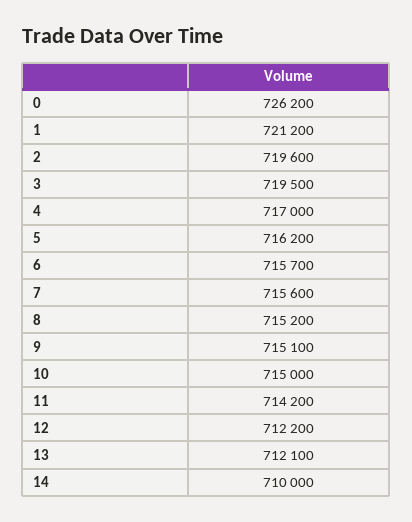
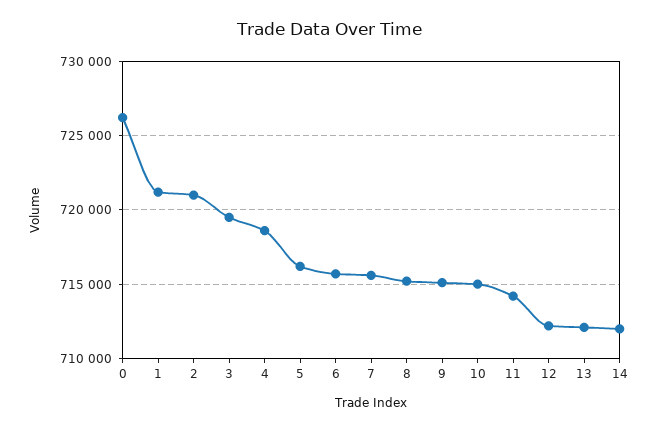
2: 719600 -> 721000
4: 717000 -> 718500
14: 710000 -> 712000

